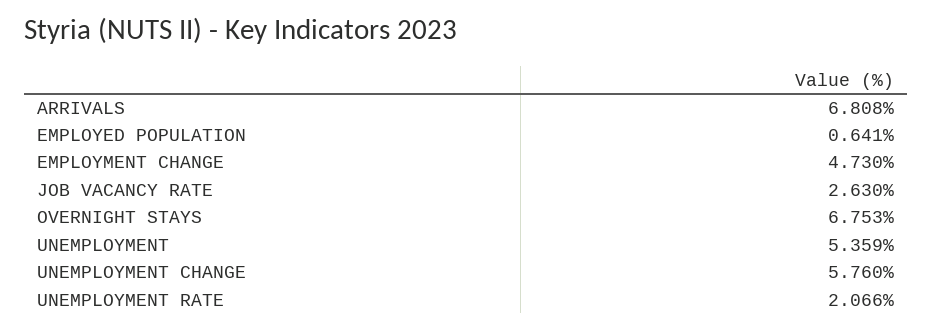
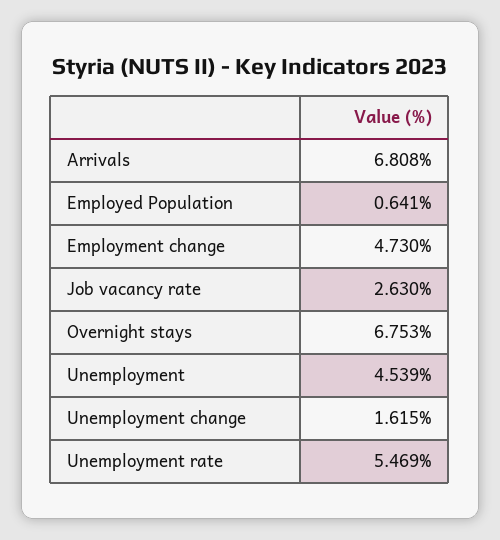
UNEMPLOYMENT: 5.359 -> 4.539
UNEMPLOYMENT CHANGE: 5.76 -> 1.615
UNEMPLOYMENT RATE: 2.066 -> 5.469

